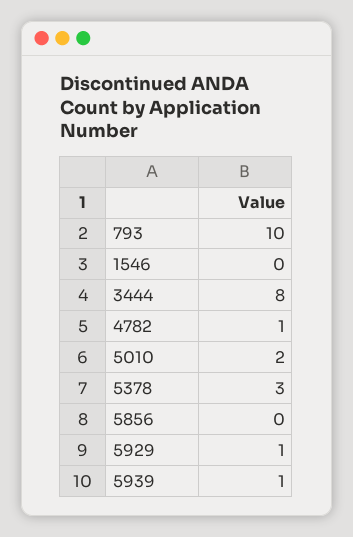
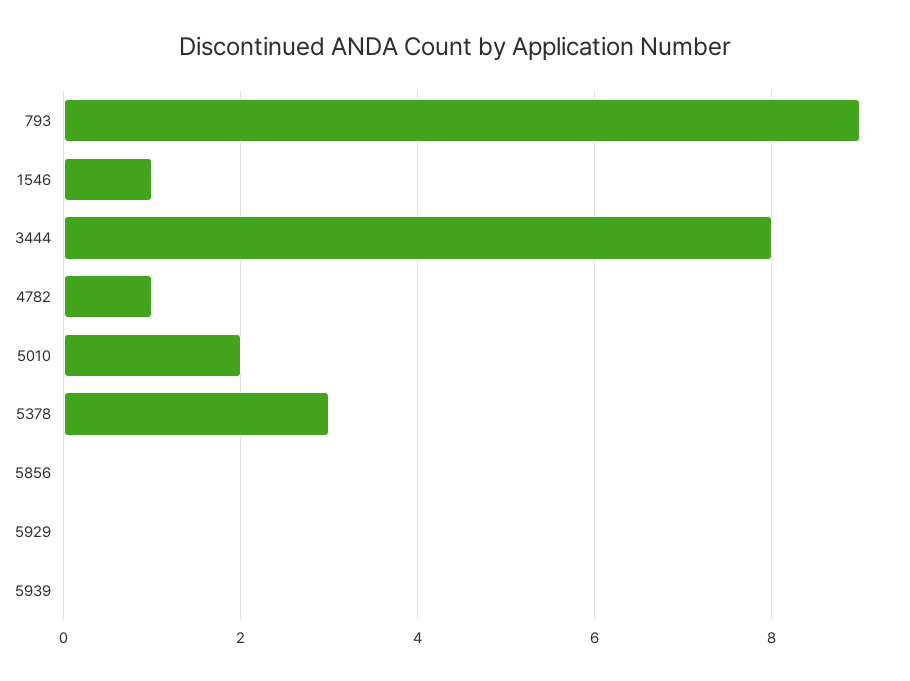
793: 10 -> 9
1546: 0 -> 1
5929: 1 -> 0
5939: 1 -> 0

